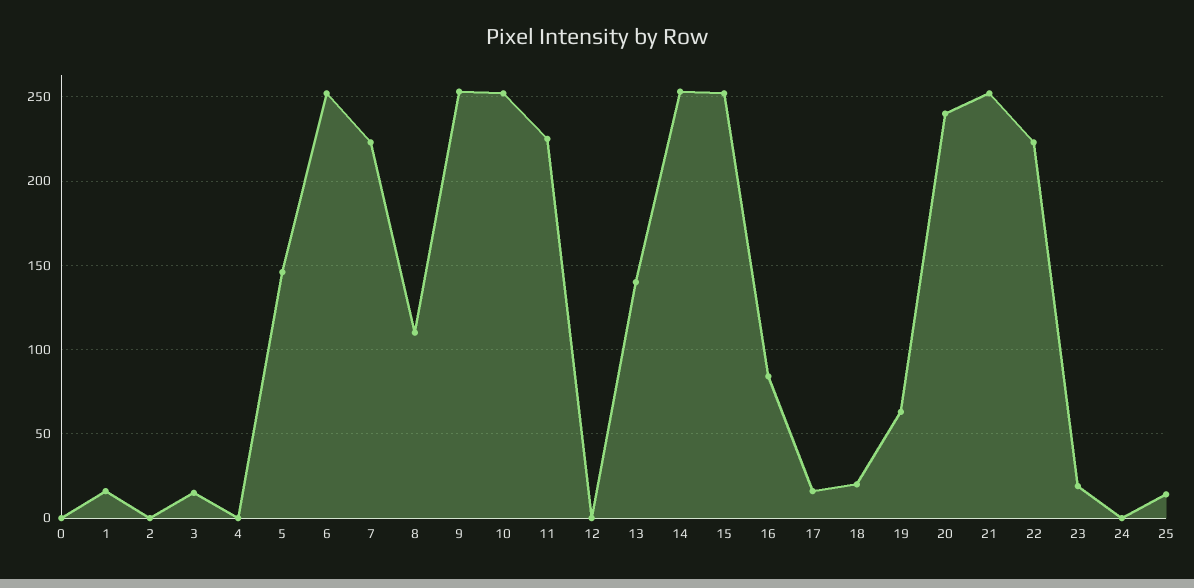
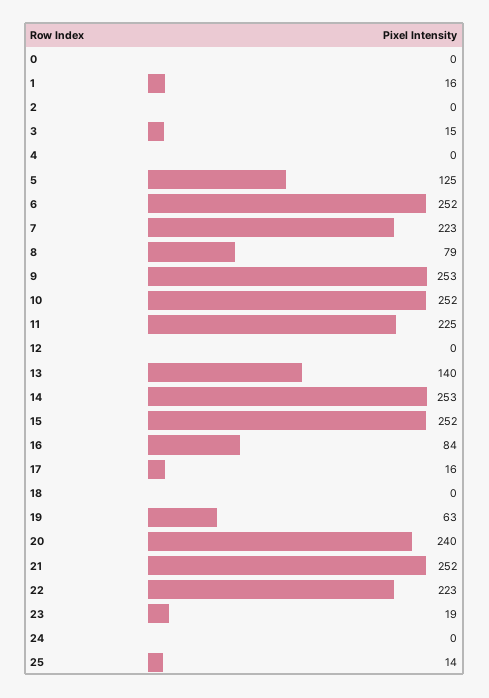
5: 145 -> 125
8: 110 -> 79
18: 20 -> 0

